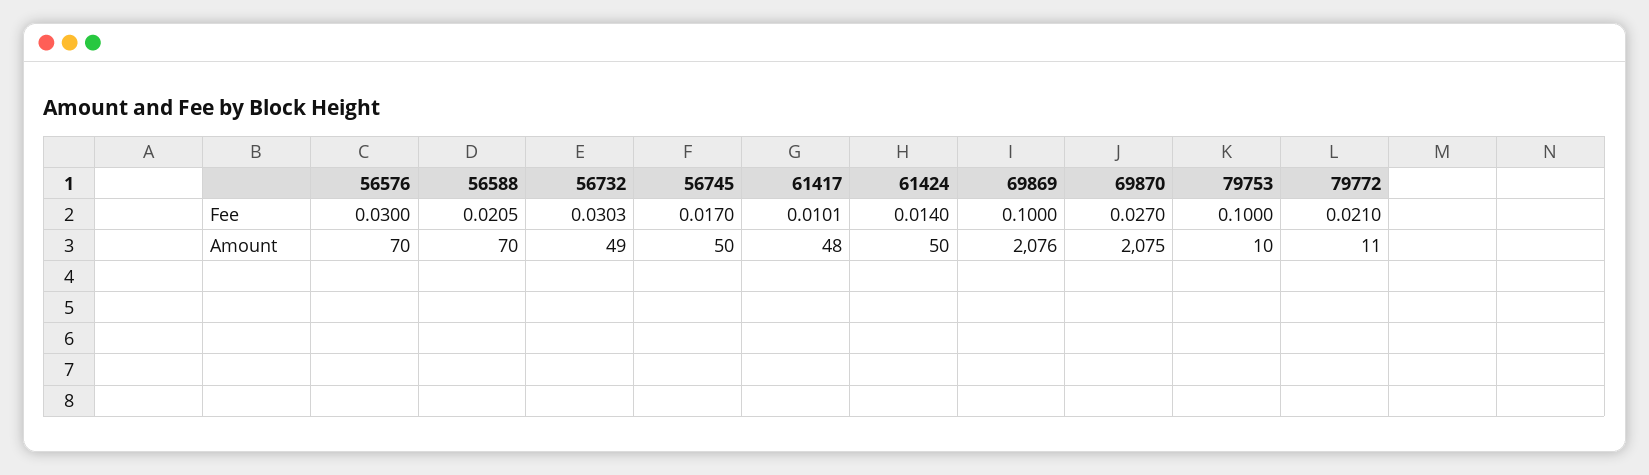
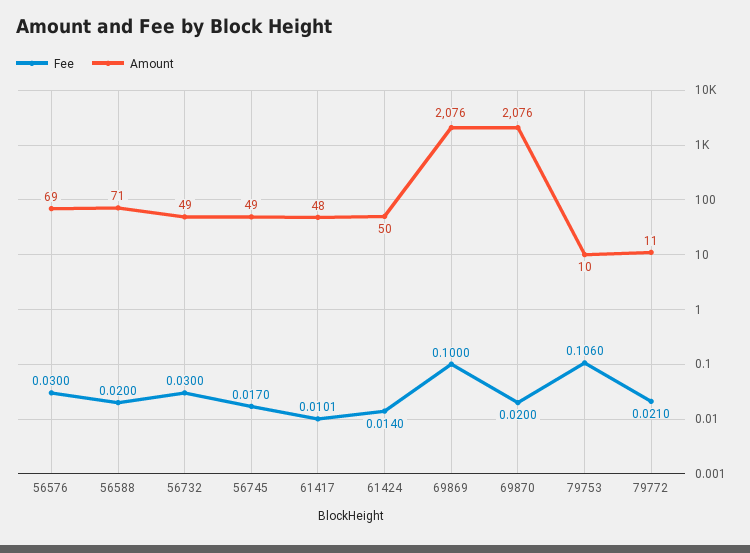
Fee, 56588: 0.0205 -> 0.02
Fee, 56732: 0.0303 -> 0.03
Fee, 69870: 0.027 -> 0.02
Fee, 79753: 0.1 -> 0.106
Amount, 56576: 70 -> 69
Amount, 56588: 70 -> 71
Amount, 56745: 50 -> 49
Amount, 69870: 2075 -> 2076

